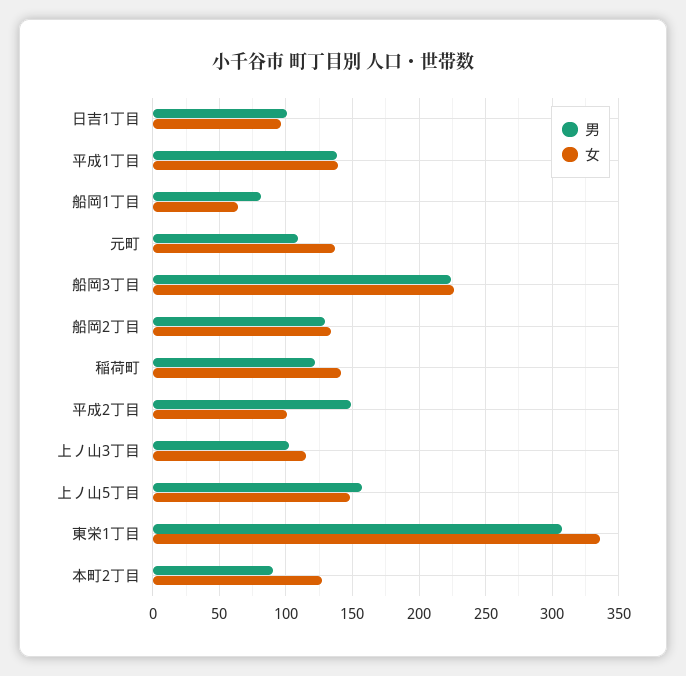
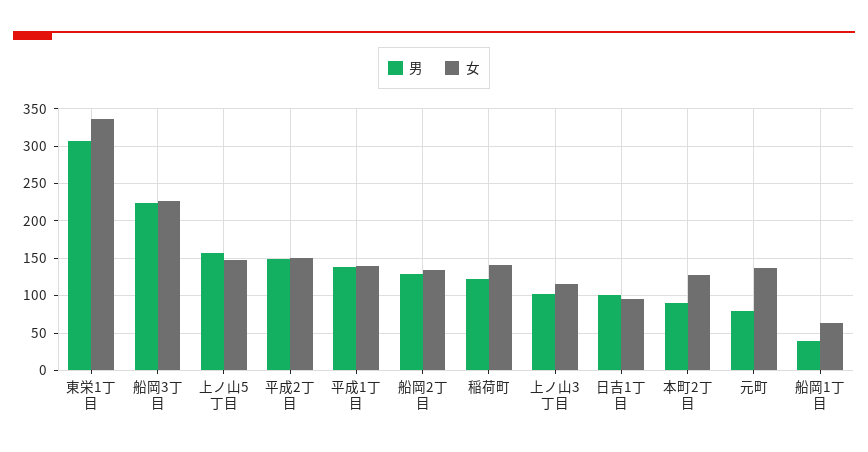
男, 船岡1丁目: 80 -> 40
男, 元町: 110 -> 80
女, 平成2丁目: 100 -> 150

